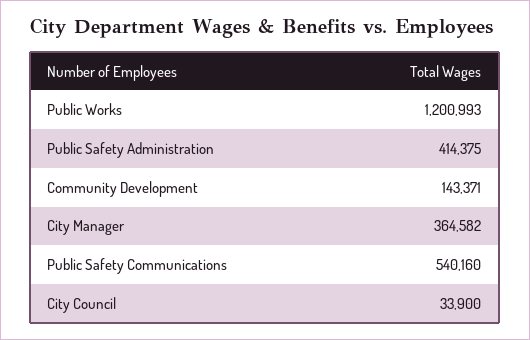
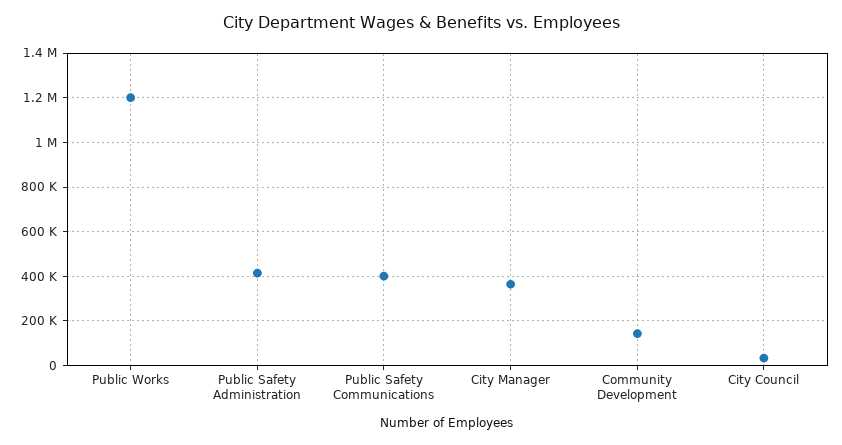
Public Safety Communications: 540160 -> 400000

